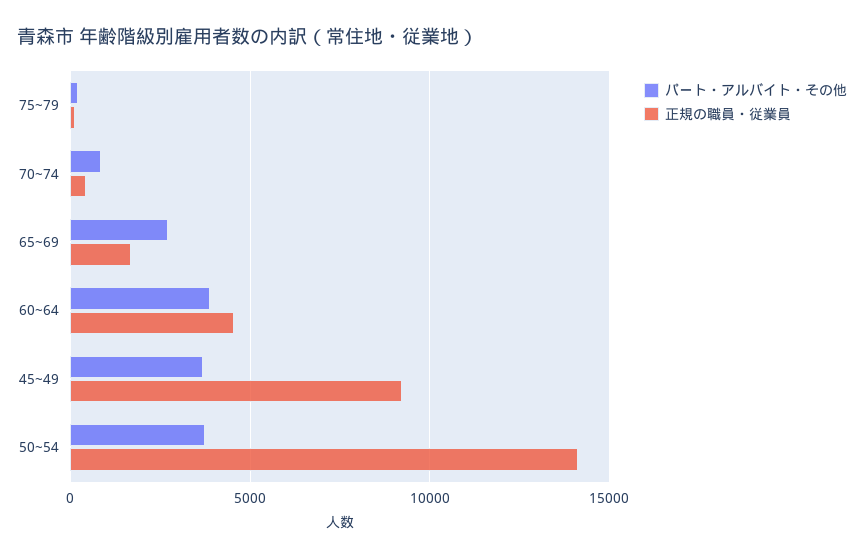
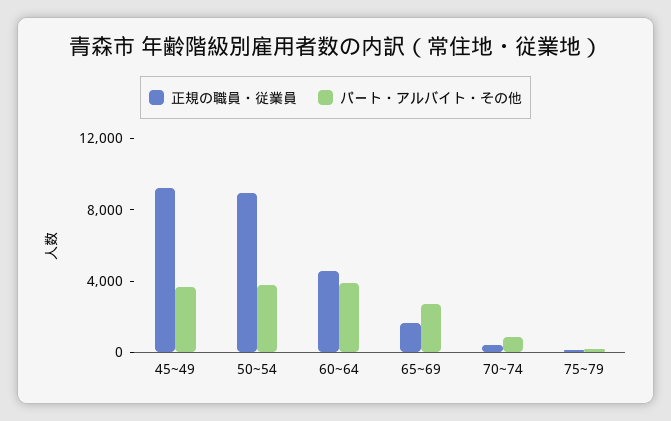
正規の職員・従業員, 50~54: 14000 -> 9000

